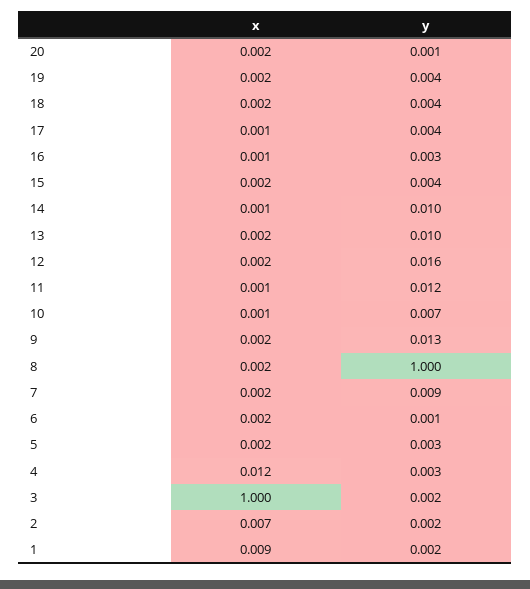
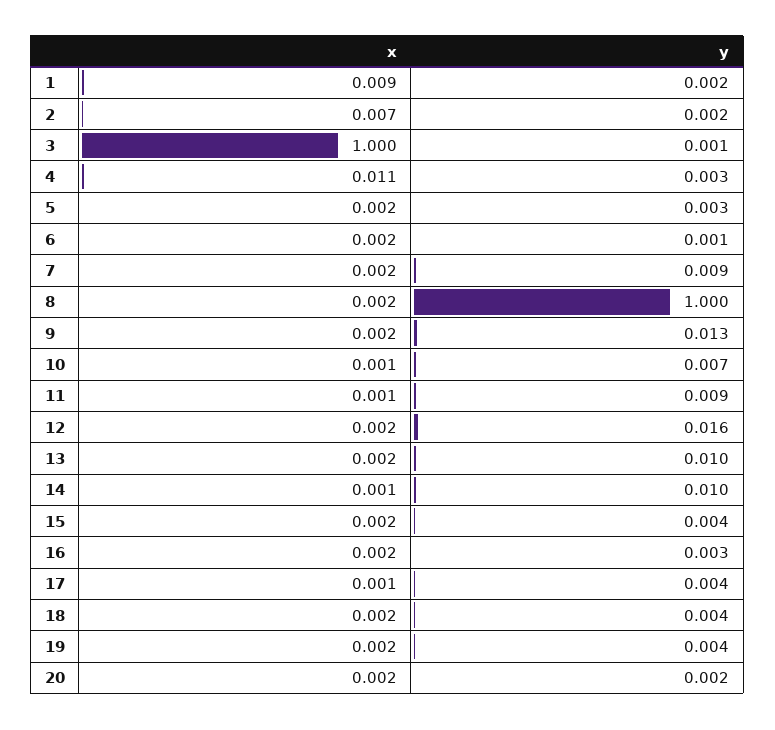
y, 20: 0.001 -> 0.002
x, 16: 0.001 -> 0.002
y, 11: 0.012 -> 0.009
x, 4: 0.012 -> 0.011
y, 3: 0.002 -> 0.001

